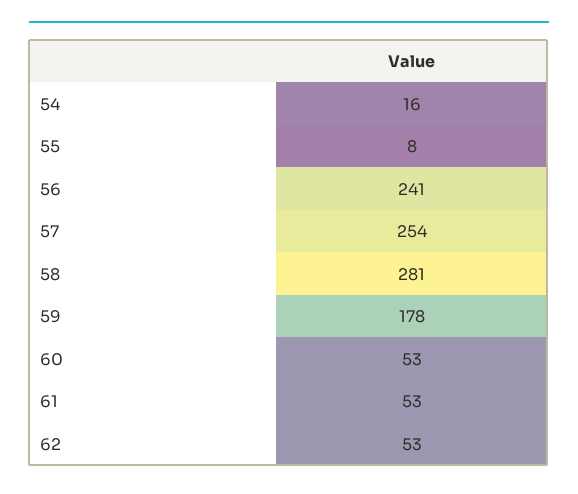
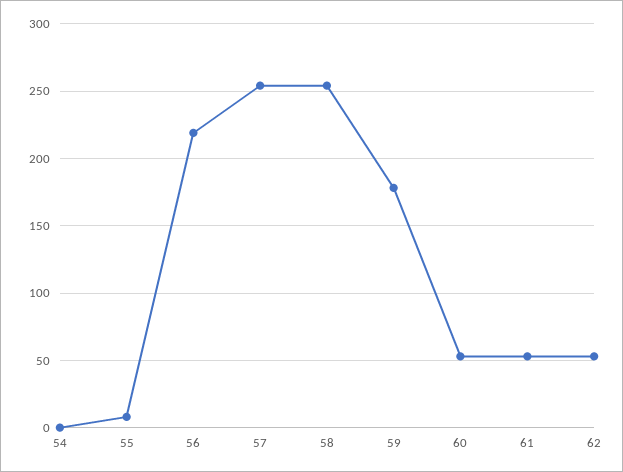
54: 16 -> 0
56: 241 -> 220
58: 281 -> 255

